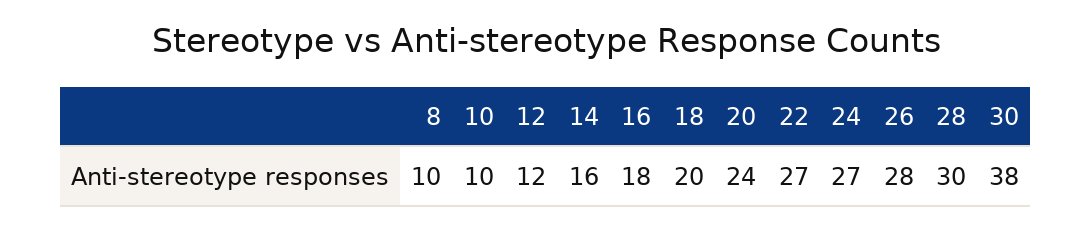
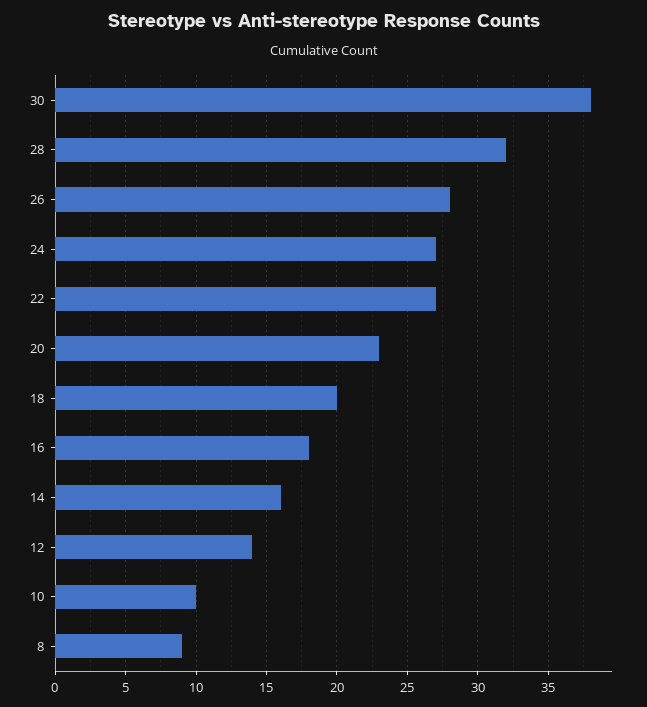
8: 10 -> 9
12: 12 -> 14
20: 24 -> 23
28: 30 -> 32

